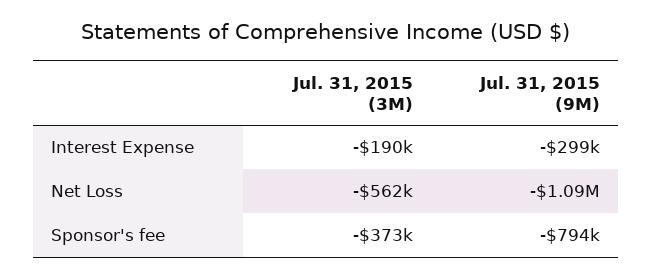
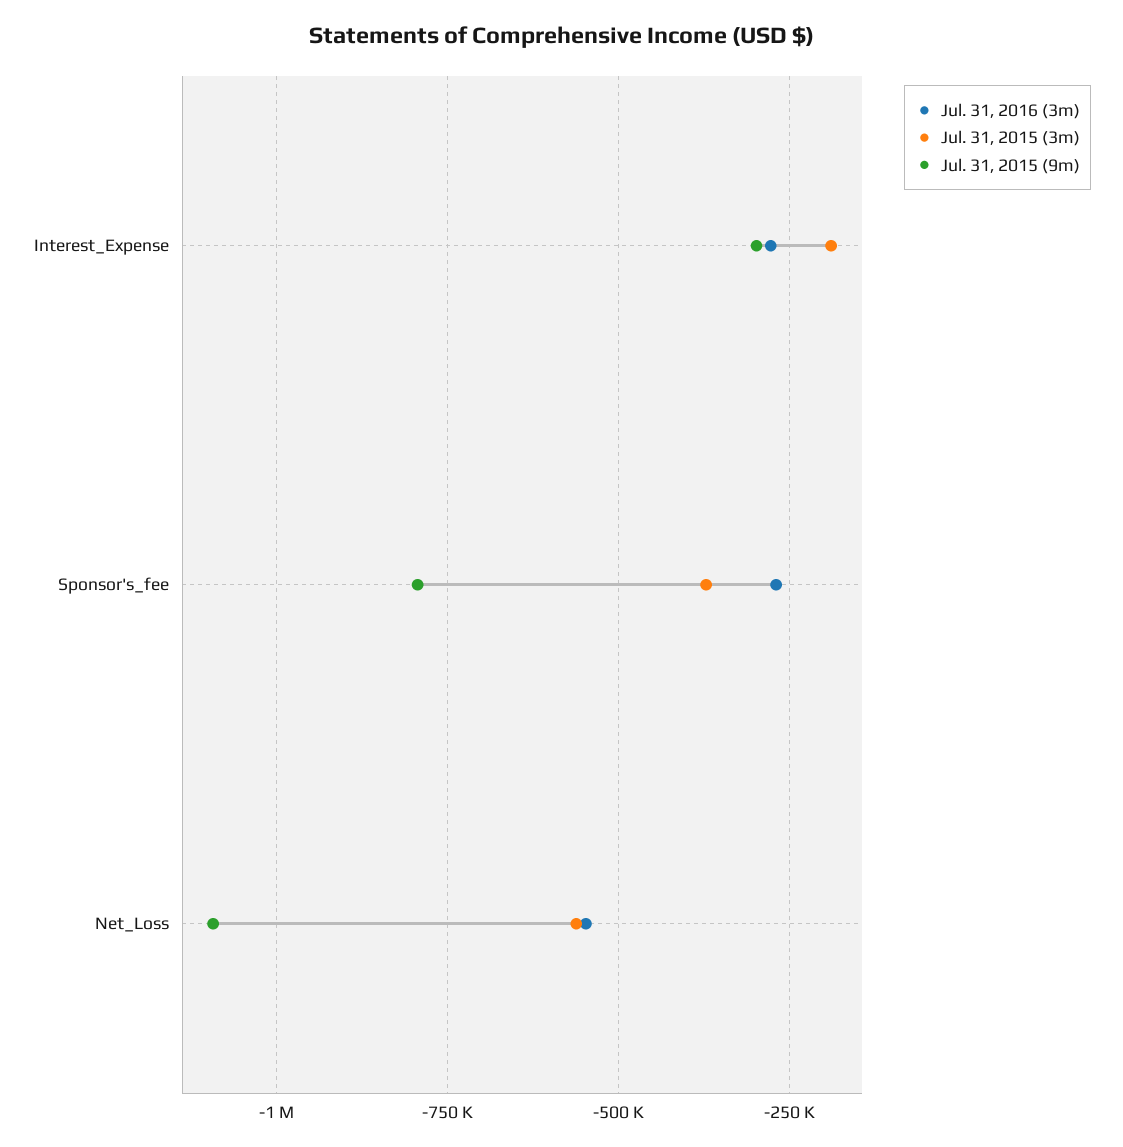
Jul. 31, 2016 (3m), Interest Expense: none -> -275000
Jul. 31, 2016 (3m), Sponsor's fee: none -> -275000
Jul. 31, 2016 (3m), Net Loss: none -> -550000

